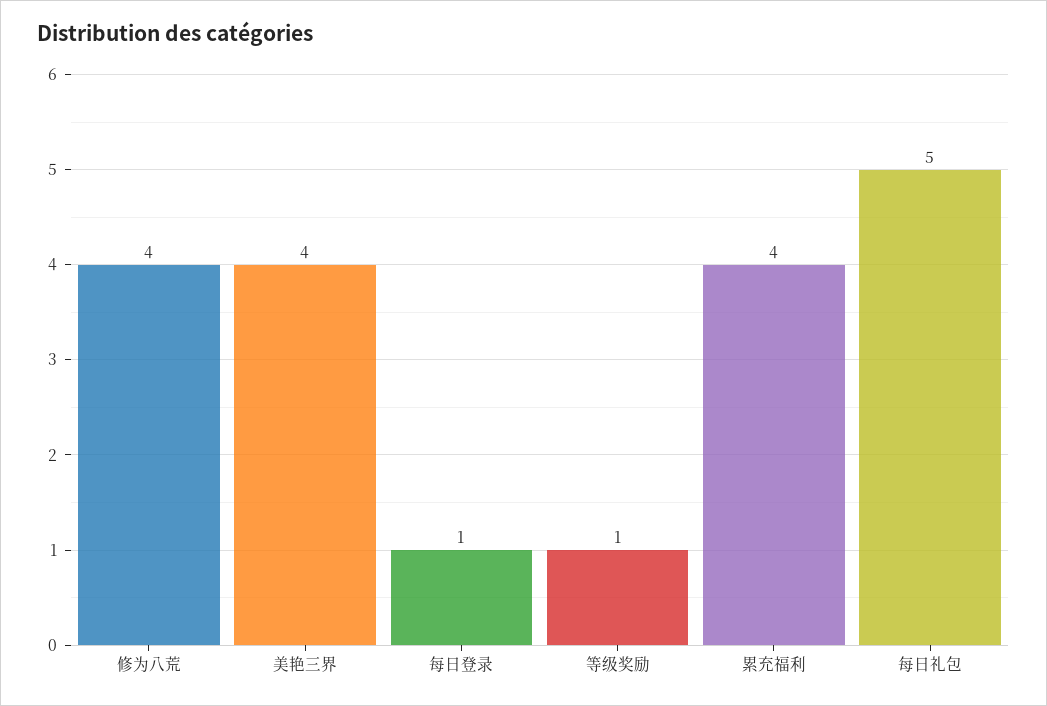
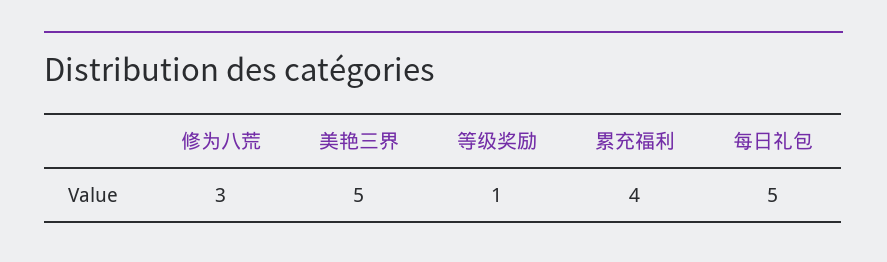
修为八荒: 4 -> 3
美艳三界: 4 -> 5
每日登录: 1 -> none

